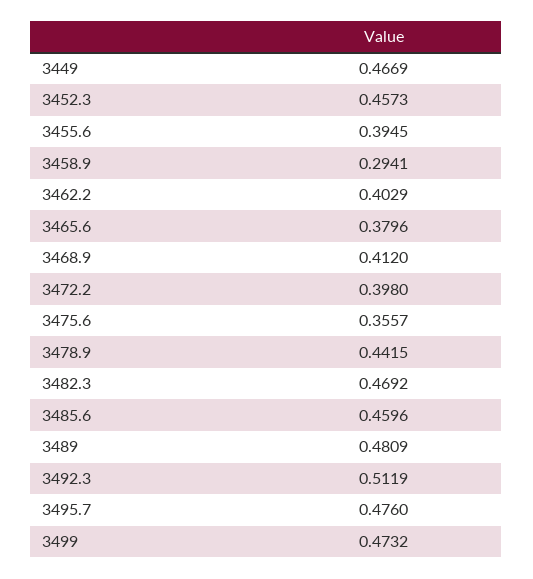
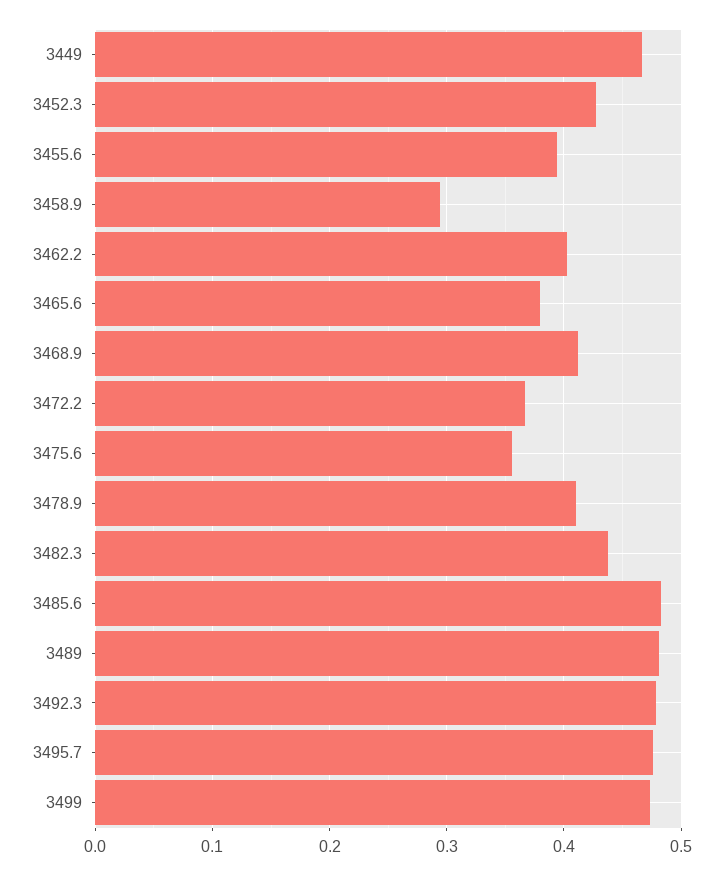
3452.3: 0.4573 -> 0.43
3472.2: 0.398 -> 0.37
3478.9: 0.4415 -> 0.41
3482.3: 0.4692 -> 0.44
3485.6: 0.4596 -> 0.48
3492.3: 0.5119 -> 0.48

